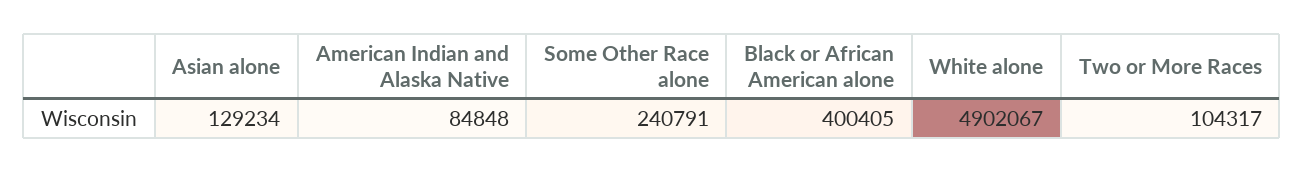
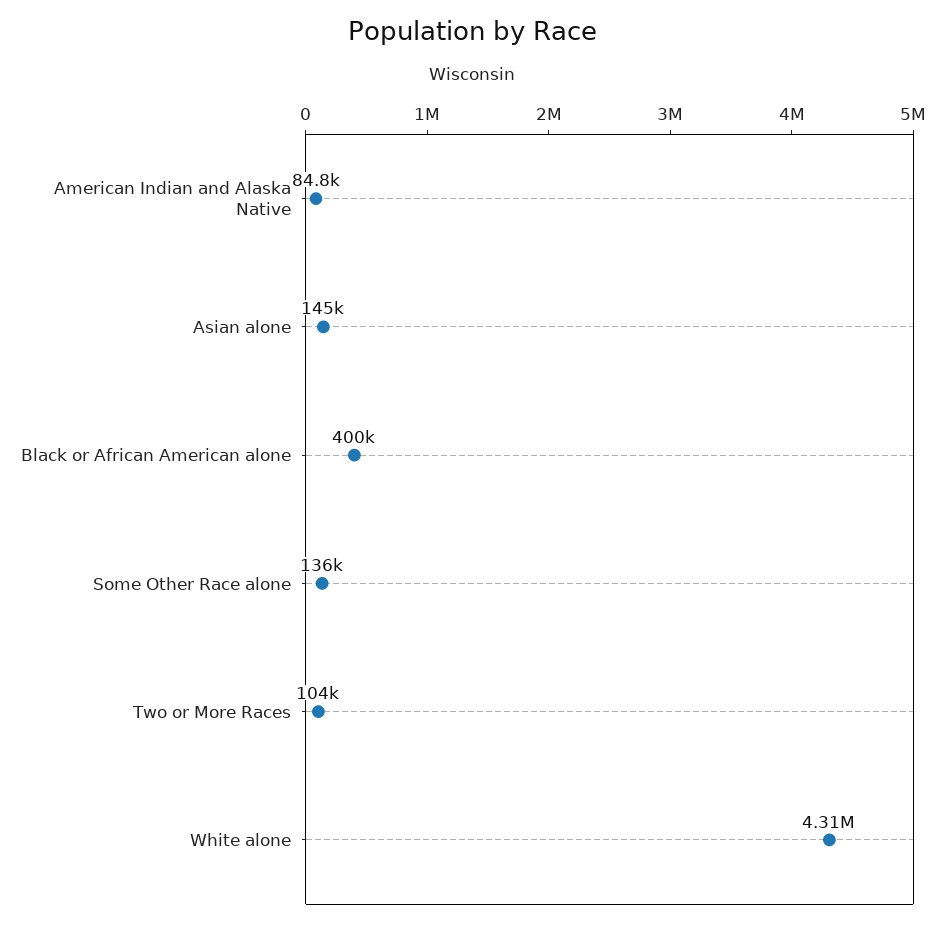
Asian alone: 129234 -> 145000
Some Other Race alone: 240791 -> 136000
White alone: 4902067 -> 4310000

